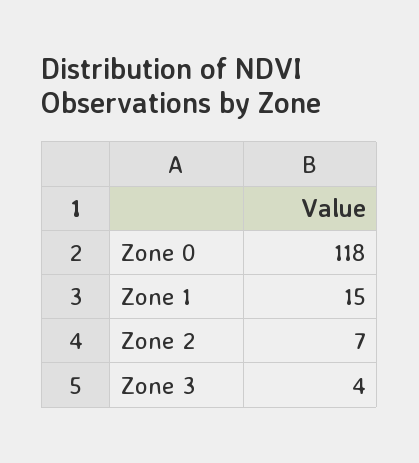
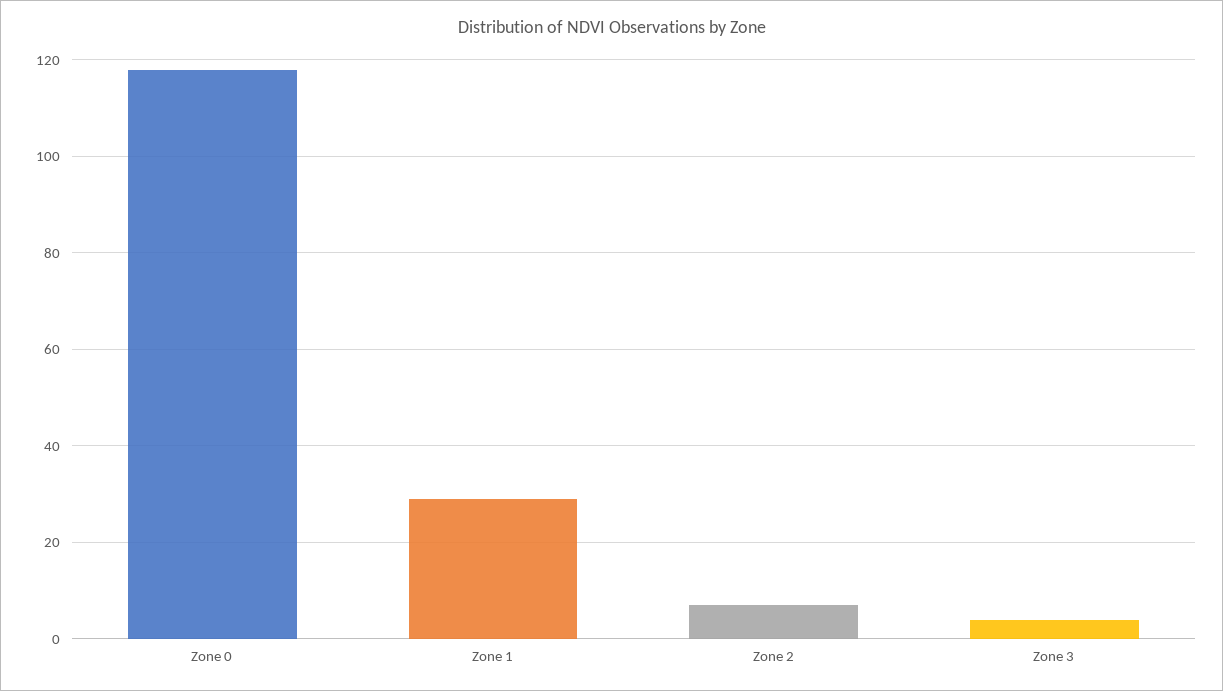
Zone 1: 15 -> 30

